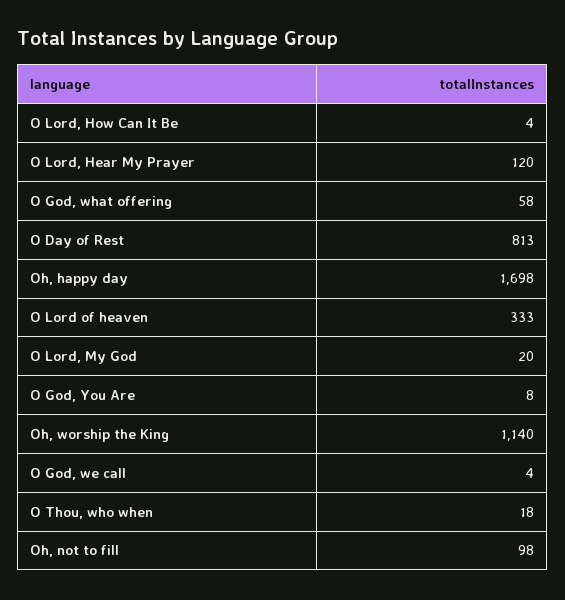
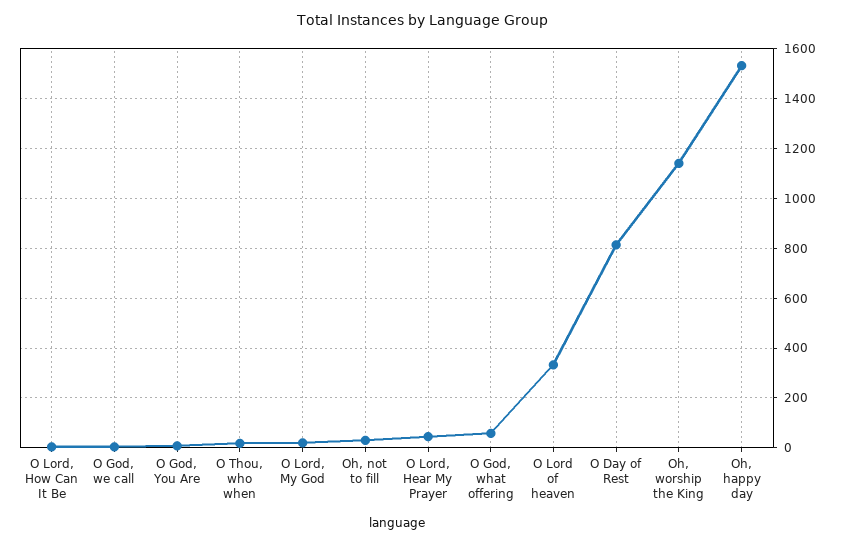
O Lord, Hear My Prayer: 120 -> 50
Oh, happy day: 1698 -> 1525
Oh, not to fill: 98 -> 25

